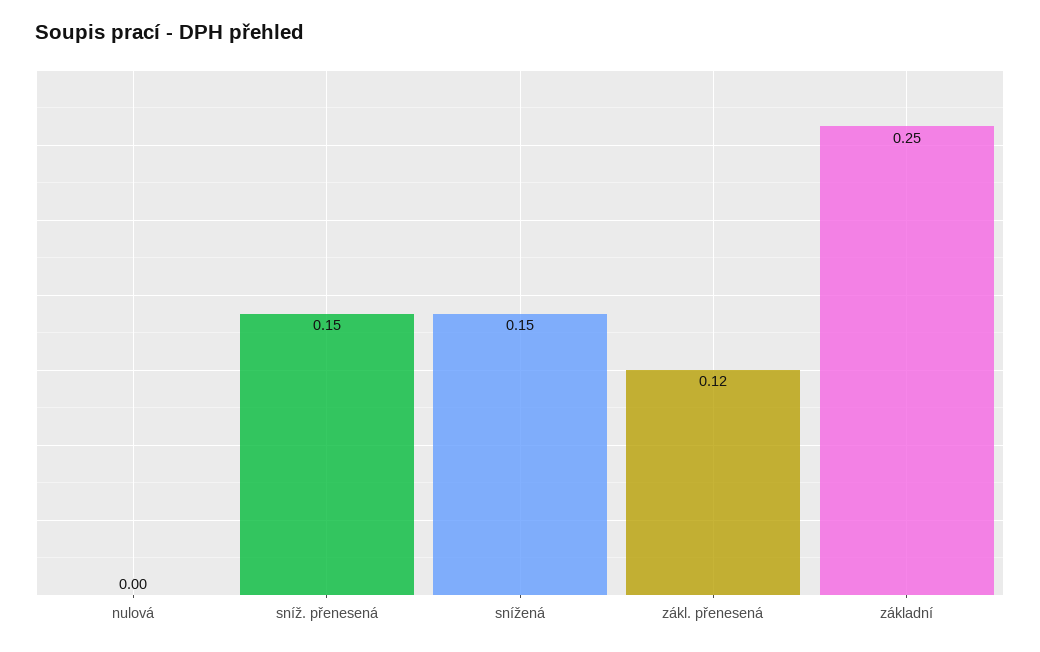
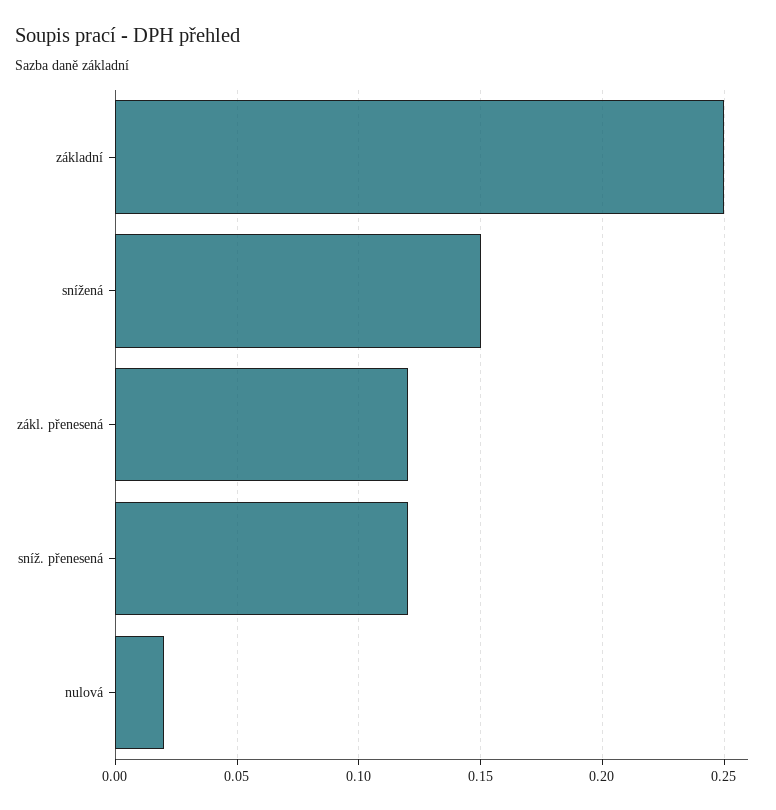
nulová: 0 -> 0.02
sníž. přenesená: 0.15 -> 0.12

